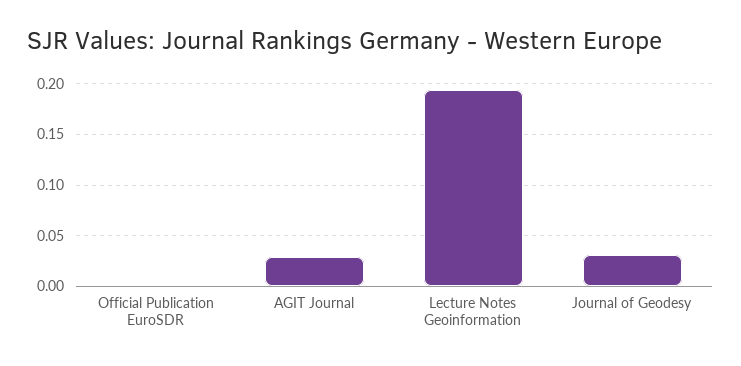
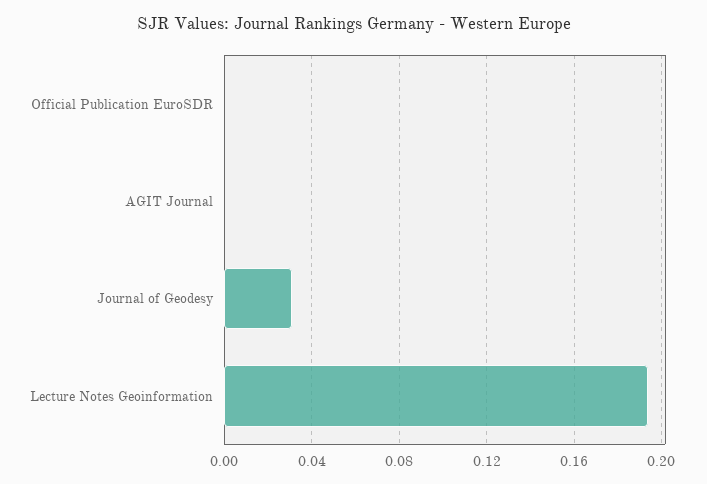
AGIT Journal: 0.03 -> 0

